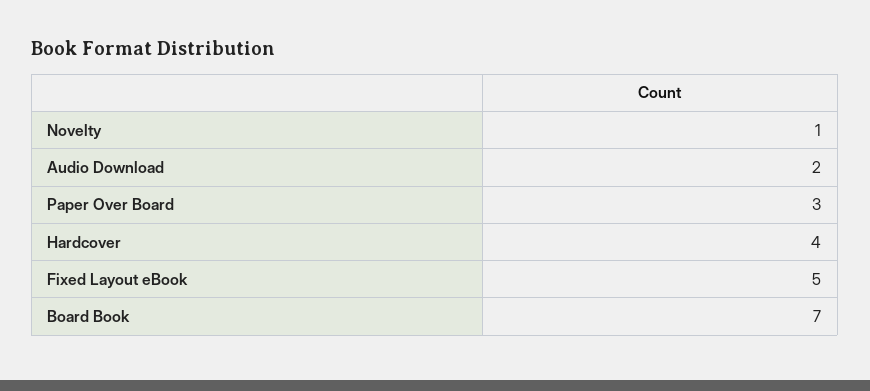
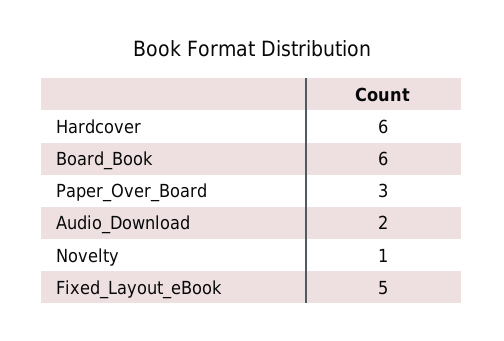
Hardcover: 4 -> 6
Board Book: 7 -> 6

